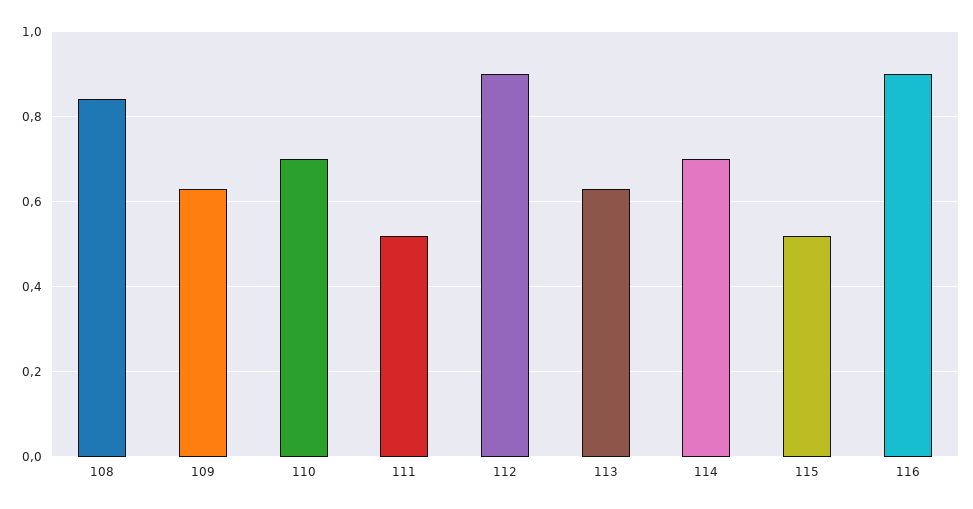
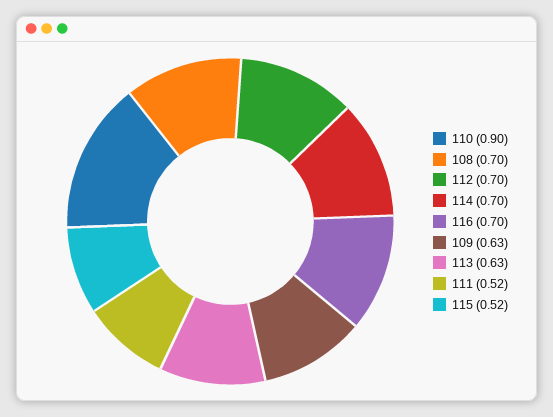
108: 0.85 -> 0.7
110: 0.7 -> 0.9
112: 0.9 -> 0.7
116: 0.9 -> 0.7

